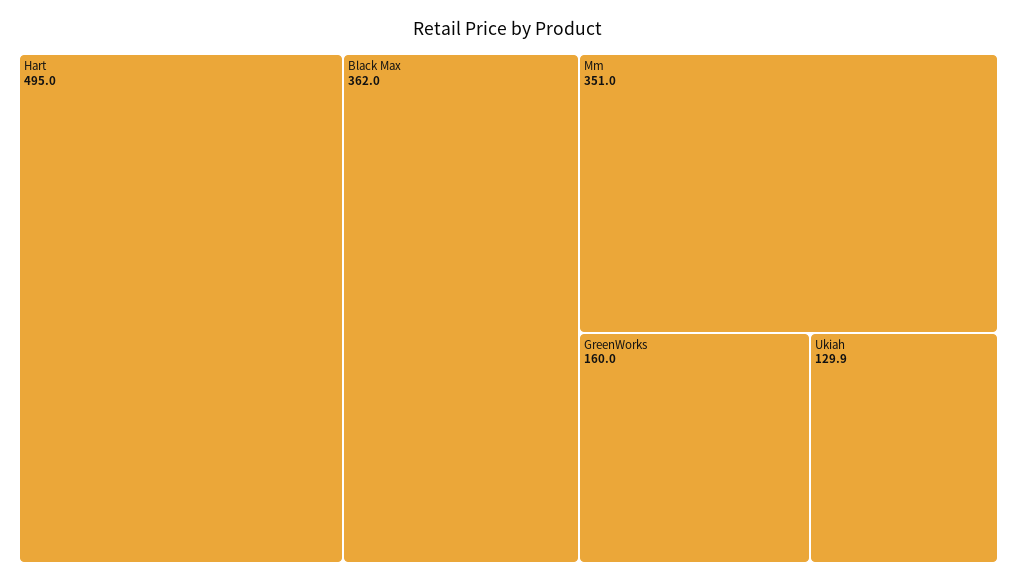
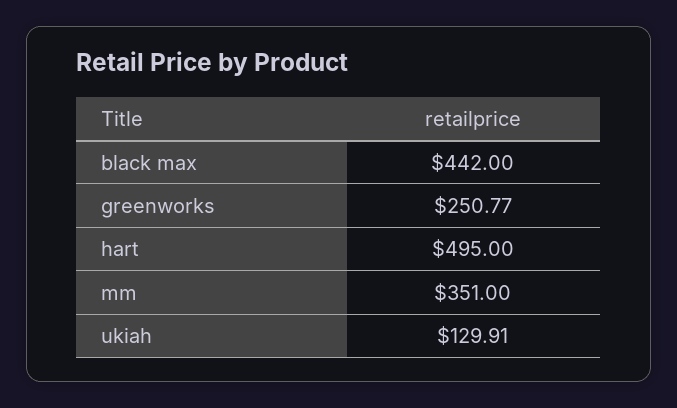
Black Max: 362 -> 442
GreenWorks: 160 -> 250.77

